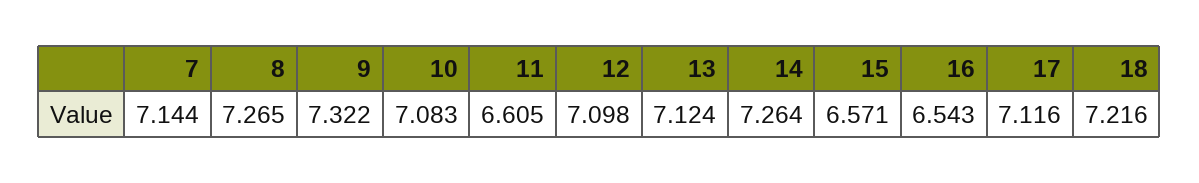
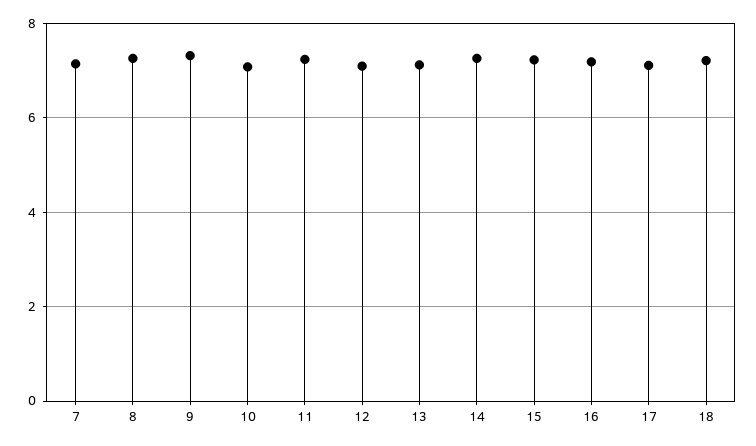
11: 6.605 -> 7.2
15: 6.571 -> 7.2
16: 6.543 -> 7.2

